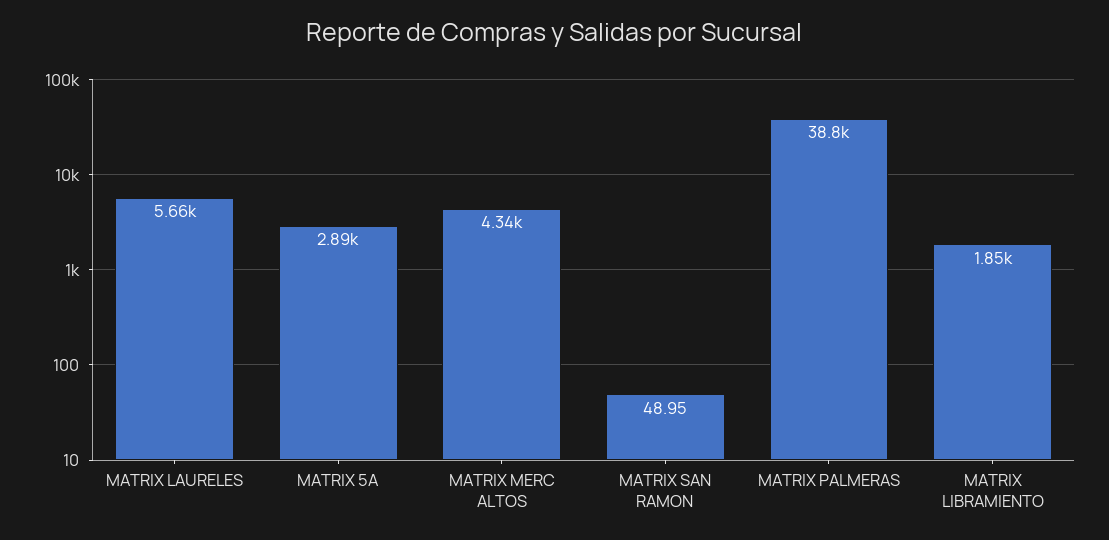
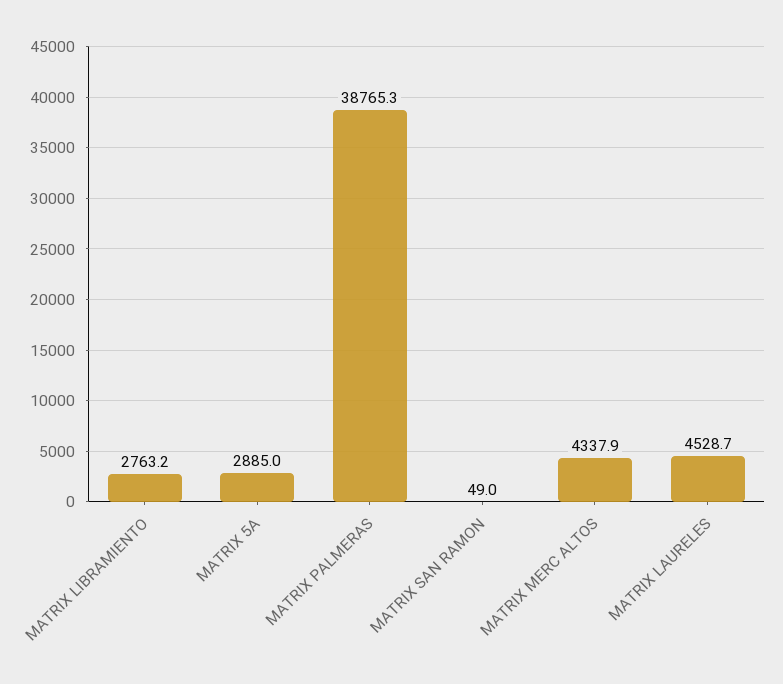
MATRIX LAURELES: 5660 -> 4528.7
MATRIX LIBRAMIENTO: 1850 -> 2763.2

